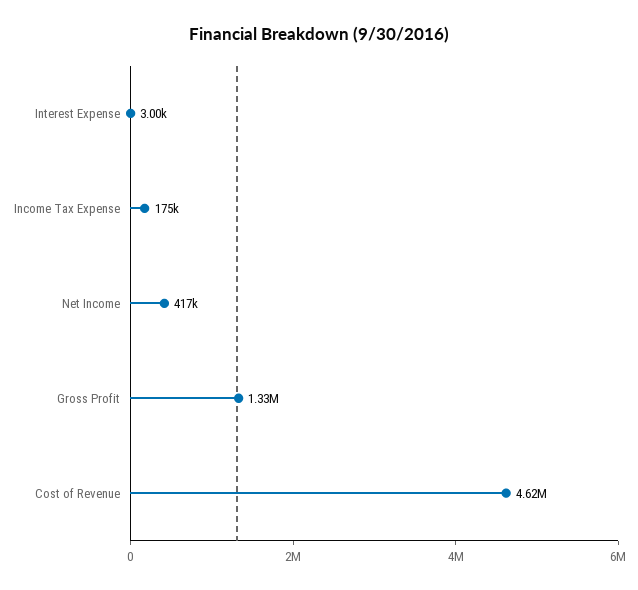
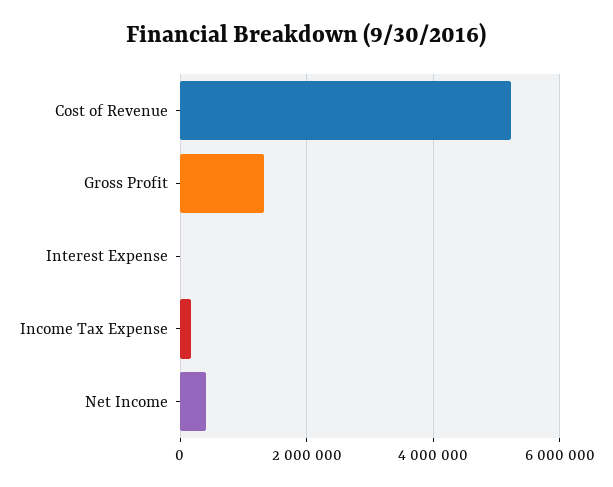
Cost of Revenue: 4620000 -> 5200000

